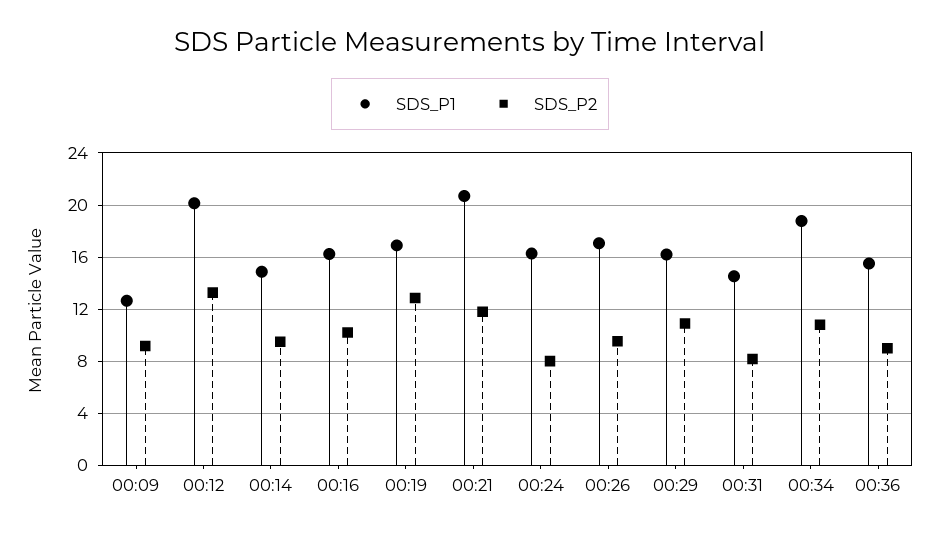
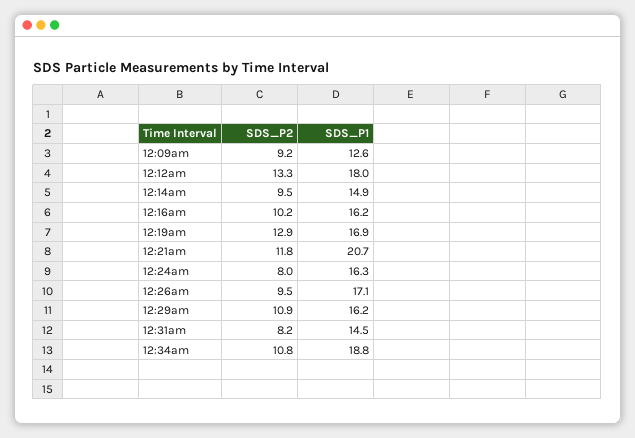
SDS_P1, 00:12: 20 -> 18
SDS_P1, 00:36: 15.5 -> none
SDS_P2, 00:36: 9 -> none

